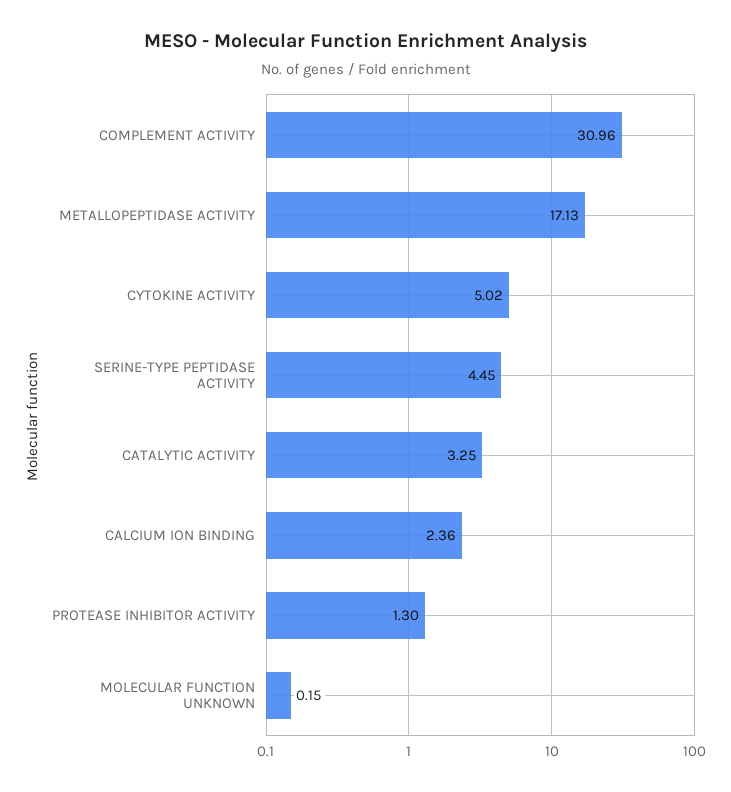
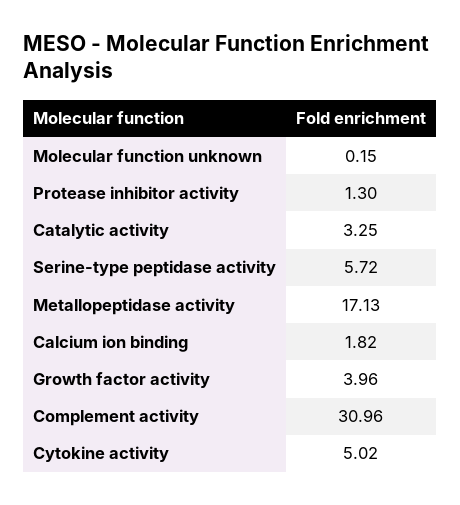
SERINE-TYPE PEPTIDASE ACTIVITY: 4.45 -> 5.72
CALCIUM ION BINDING: 2.36 -> 1.82
Growth factor activity: none -> 3.96

